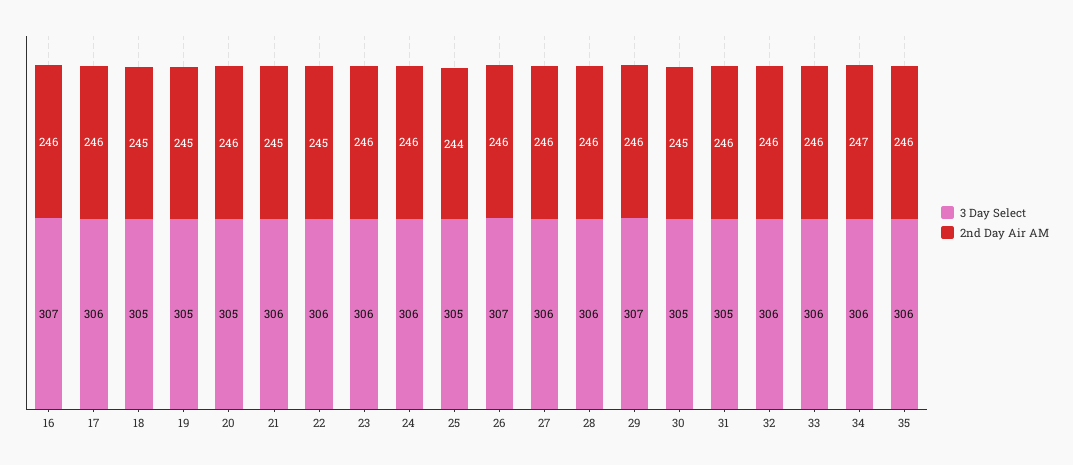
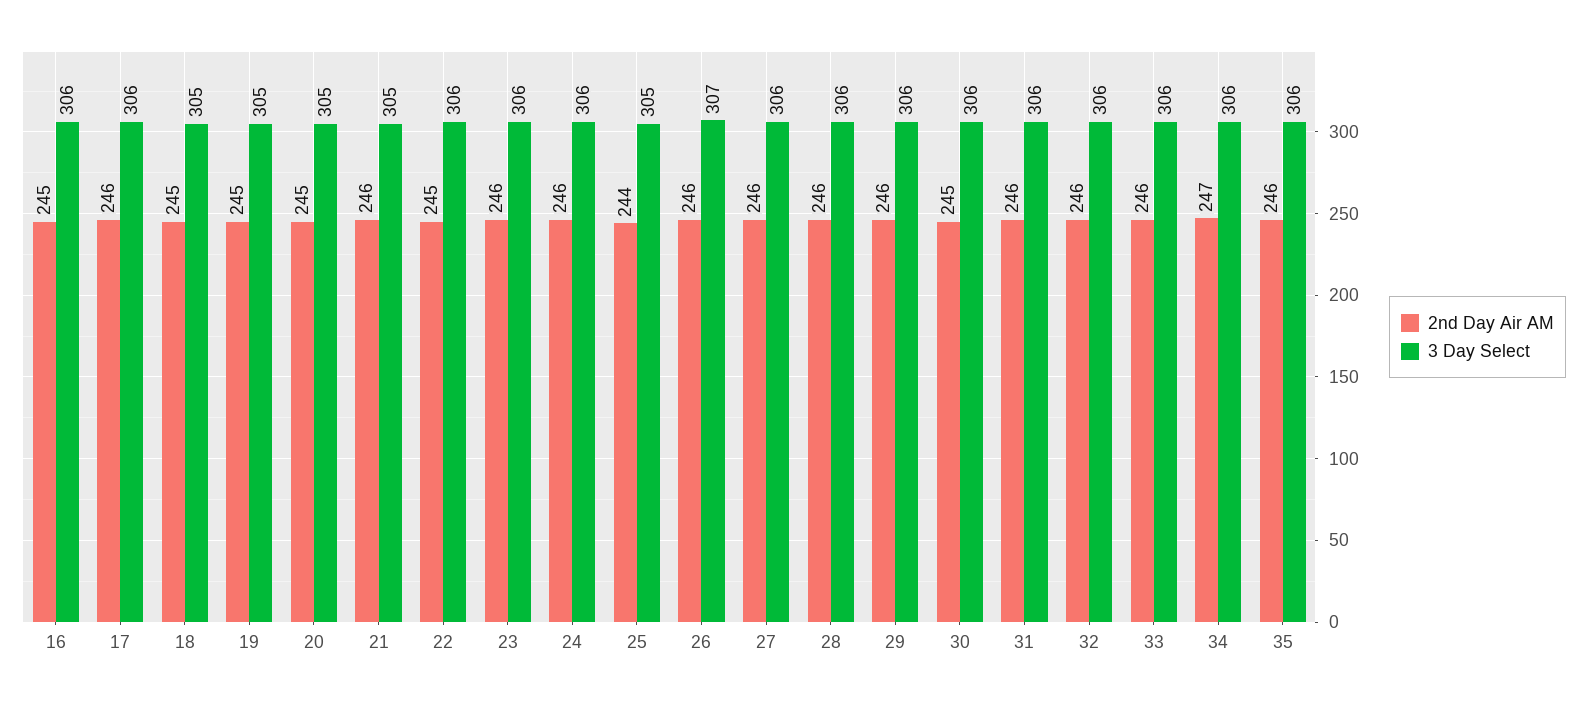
3 Day Select, 16: 307 -> 306
2nd Day Air AM, 16: 246 -> 245
2nd Day Air AM, 20: 246 -> 245
3 Day Select, 21: 306 -> 305
2nd Day Air AM, 21: 245 -> 246
3 Day Select, 29: 307 -> 306
3 Day Select, 30: 305 -> 306
3 Day Select, 31: 305 -> 306

